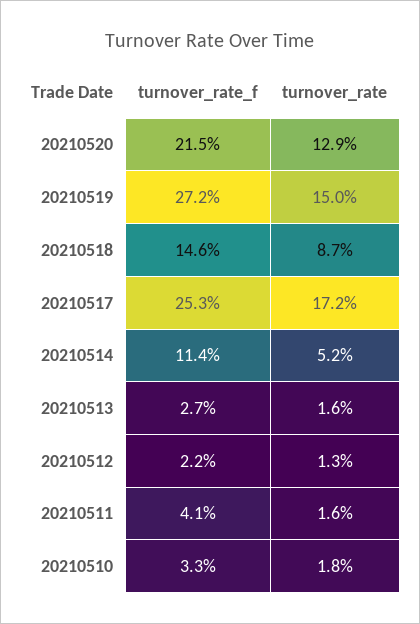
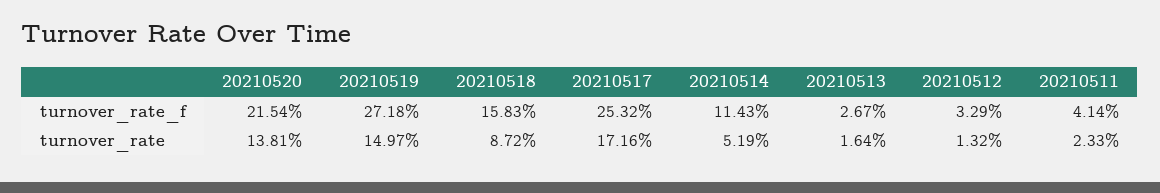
turnover_rate, 20210520: 12.9 -> 13.81
turnover_rate_f, 20210518: 14.6 -> 15.83
turnover_rate_f, 20210512: 2.2 -> 3.29
turnover_rate, 20210511: 1.6 -> 2.33
turnover_rate_f, 20210510: 3.3 -> none
turnover_rate, 20210510: 1.8 -> none

